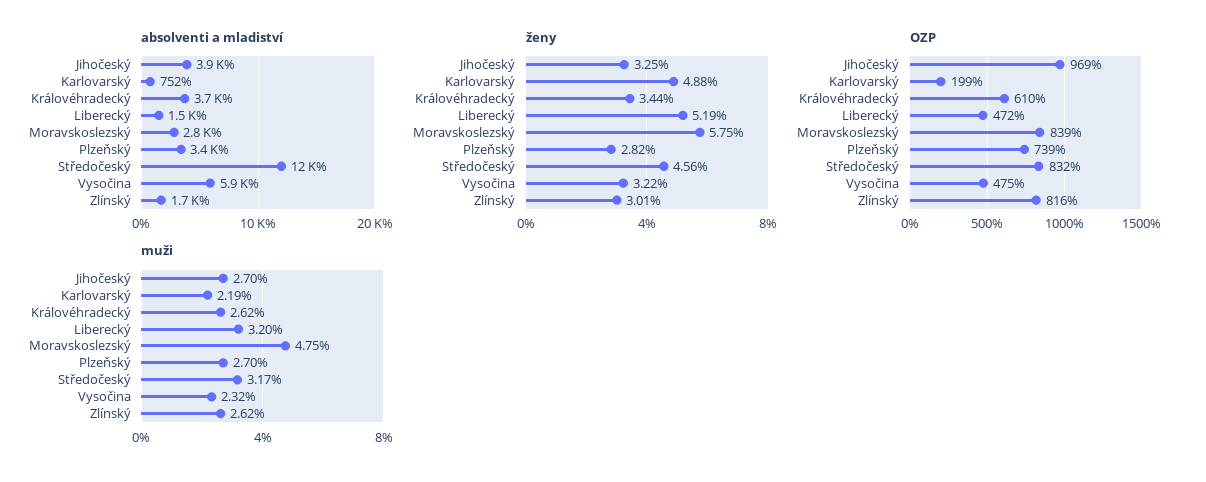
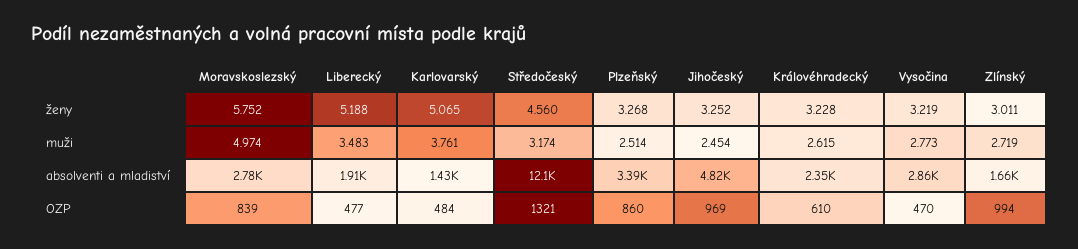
absolventi a mladiství, Jihočeský: 3900 -> 4820
absolventi a mladiství, Karlovarský: 752 -> 1430
absolventi a mladiství, Královéhradecký: 3700 -> 2350
absolventi a mladiství, Liberecký: 1500 -> 1910
absolventi a mladiství, Vysočina: 5900 -> 2860
ženy, Karlovarský: 4.88 -> 5.065
ženy, Královéhradecký: 3.44 -> 3.228
ženy, Plzeňský: 2.82 -> 3.268
OZP, Karlovarský: 199 -> 484
OZP, Liberecký: 472 -> 477
OZP, Plzeňský: 739 -> 860
OZP, Středočeský: 832 -> 1321
OZP, Vysočina: 475 -> 470
OZP, Zlínský: 816 -> 994
muži, Jihočeský: 2.7 -> 2.454
muži, Karlovarský: 2.19 -> 3.761
muži, Liberecký: 3.2 -> 3.483
muži, Moravskoslezský: 4.75 -> 4.974
muži, Plzeňský: 2.7 -> 2.514
muži, Vysočina: 2.32 -> 2.773
muži, Zlínský: 2.62 -> 2.719

